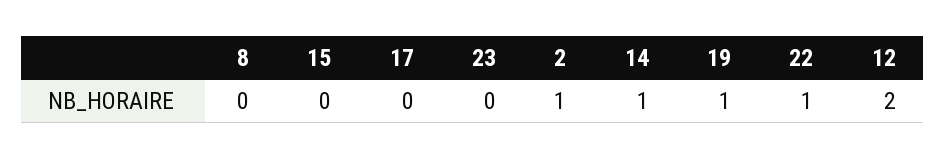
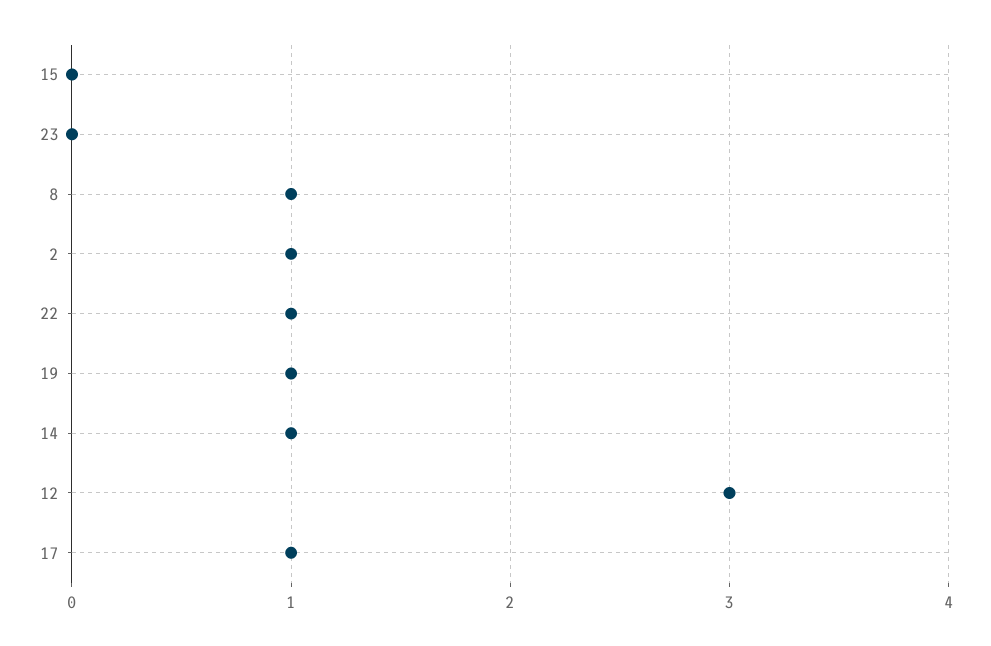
8: 0 -> 1
17: 0 -> 1
12: 2 -> 3

